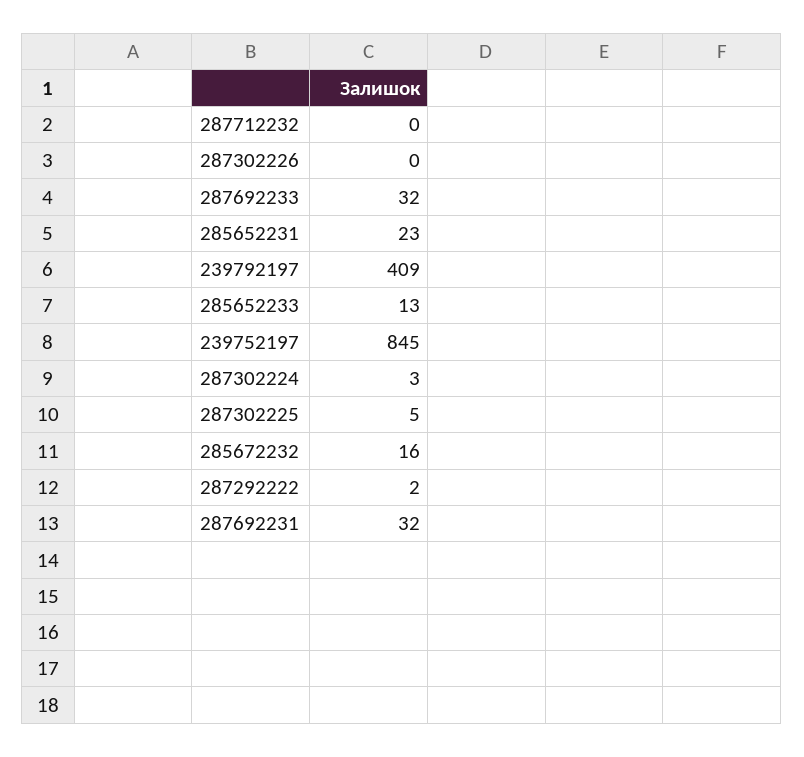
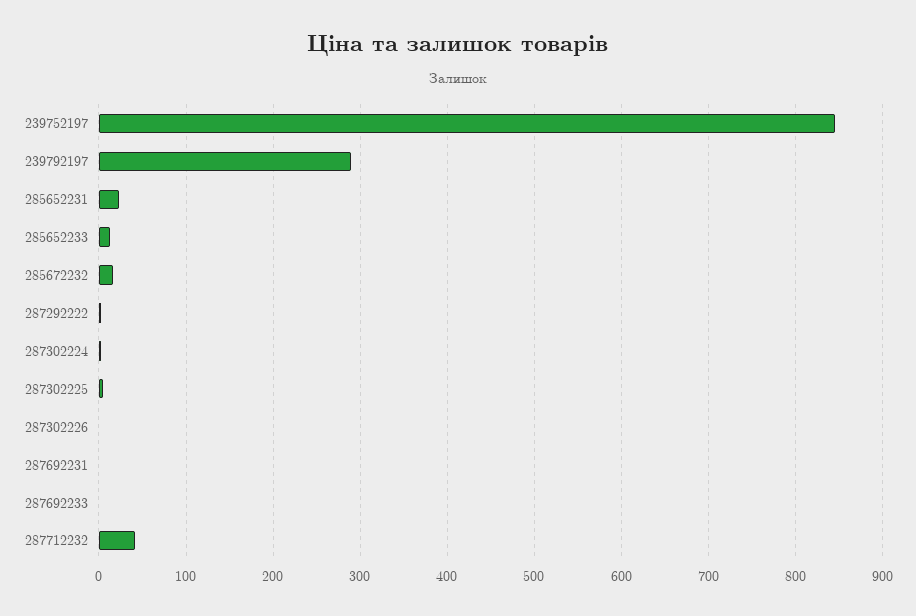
287712232: 0 -> 40
287692233: 32 -> 0
239792197: 409 -> 290
287692231: 32 -> 0

